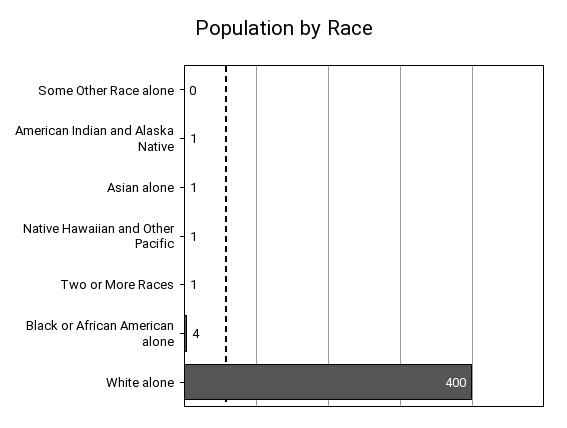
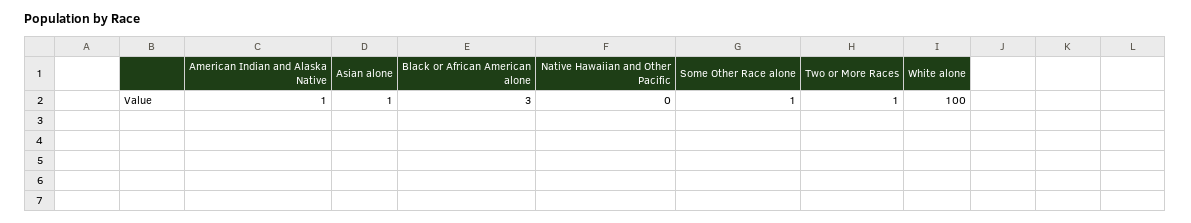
Some Other Race alone: 0 -> 1
Native Hawaiian and Other Pacific: 1 -> 0
Black or African American alone: 4 -> 3
White alone: 400 -> 100

